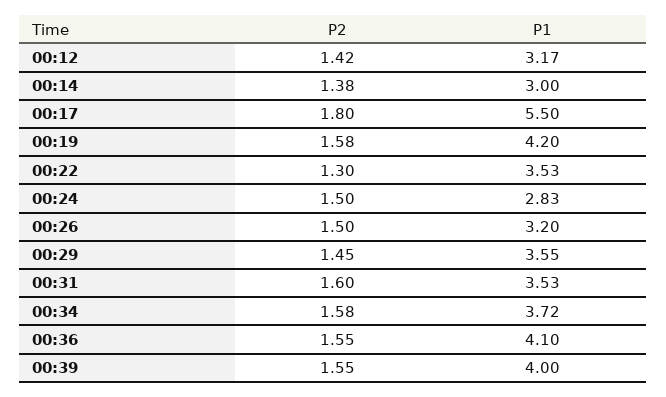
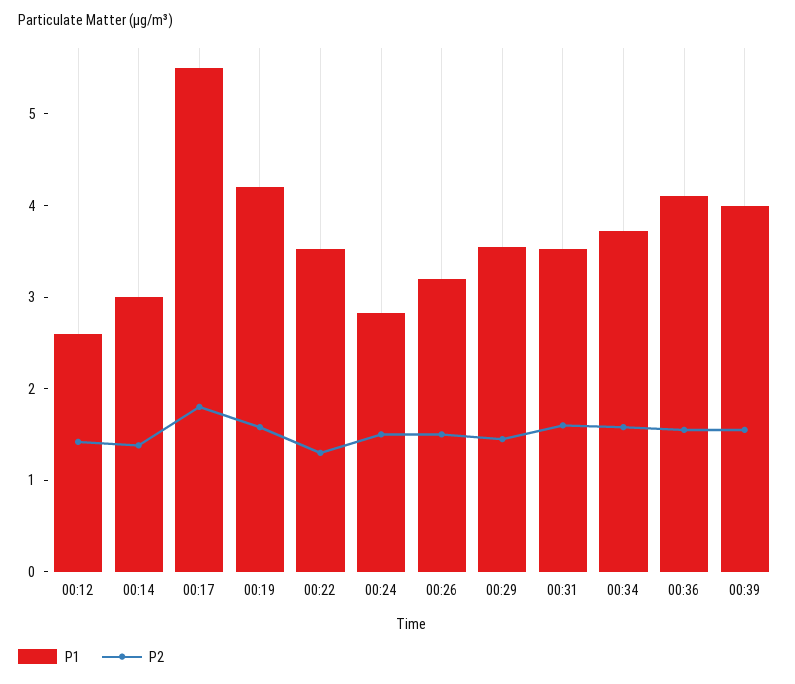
P1, 00:12: 3.17 -> 2.6

